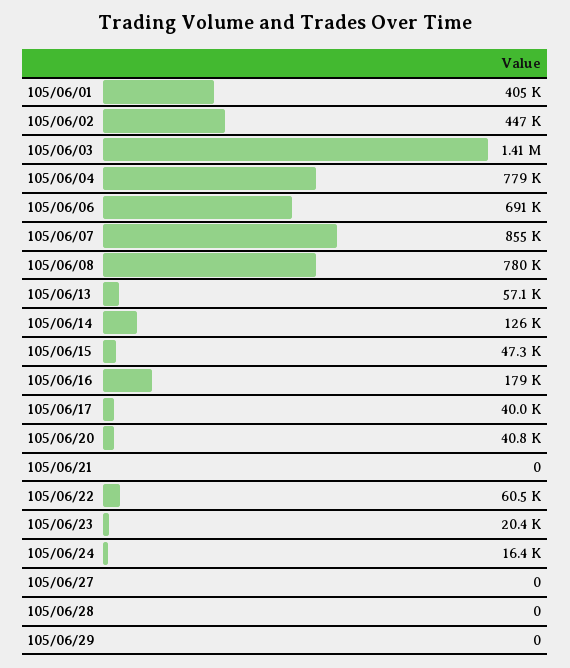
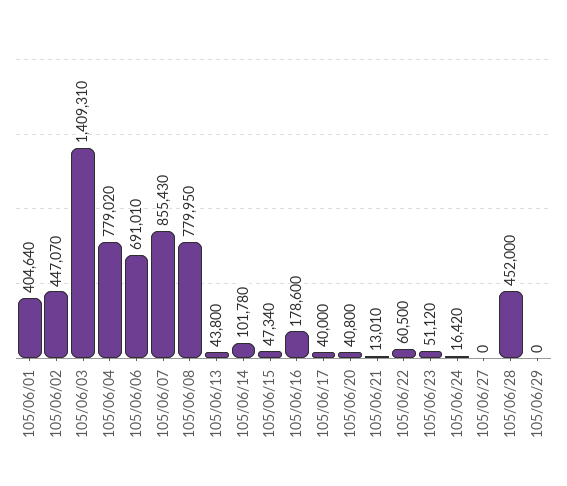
105/06/13: 57100 -> 43800
105/06/14: 126000 -> 101780
105/06/21: 0 -> 13010
105/06/23: 20400 -> 51120
105/06/28: 0 -> 452000

